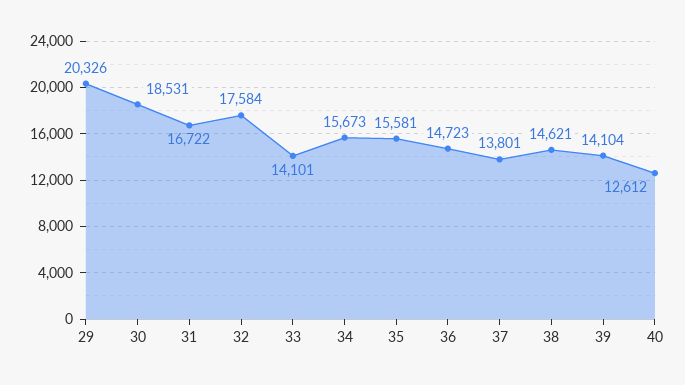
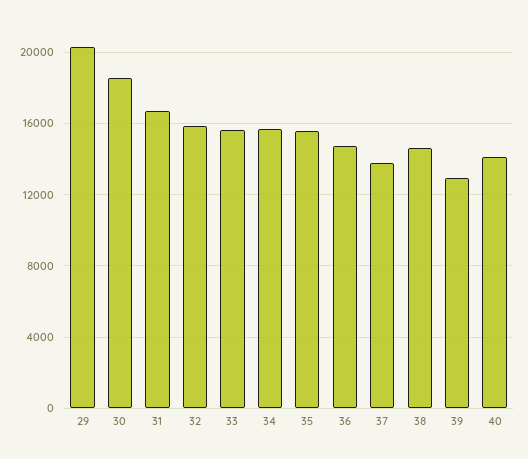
32: 17584 -> 16000
33: 14101 -> 15500
39: 14104 -> 13000
40: 12612 -> 14000

